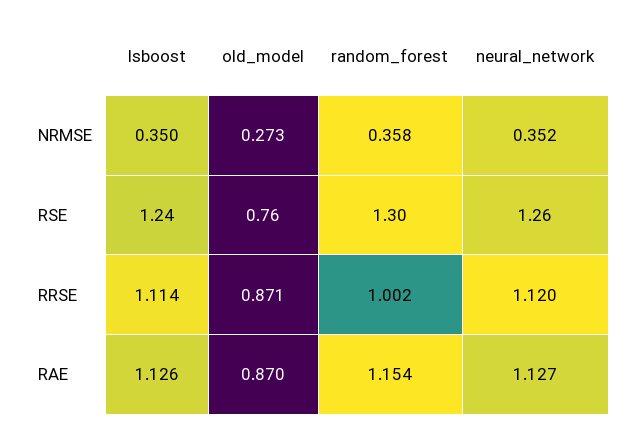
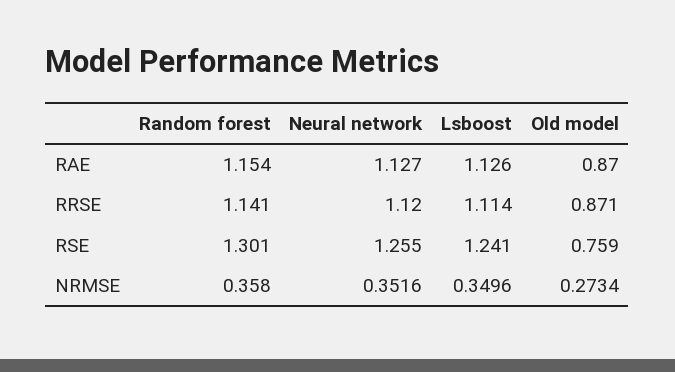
random_forest, RRSE: 1.002 -> 1.141

